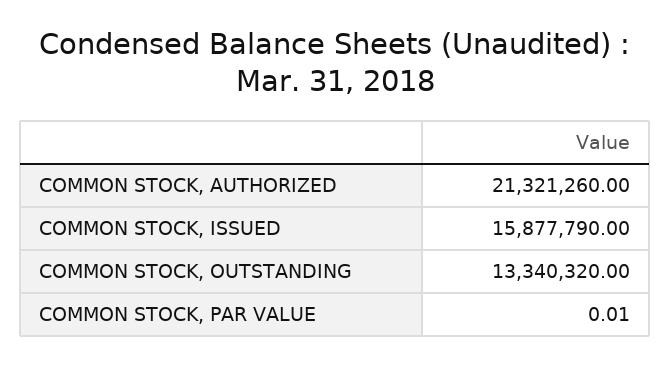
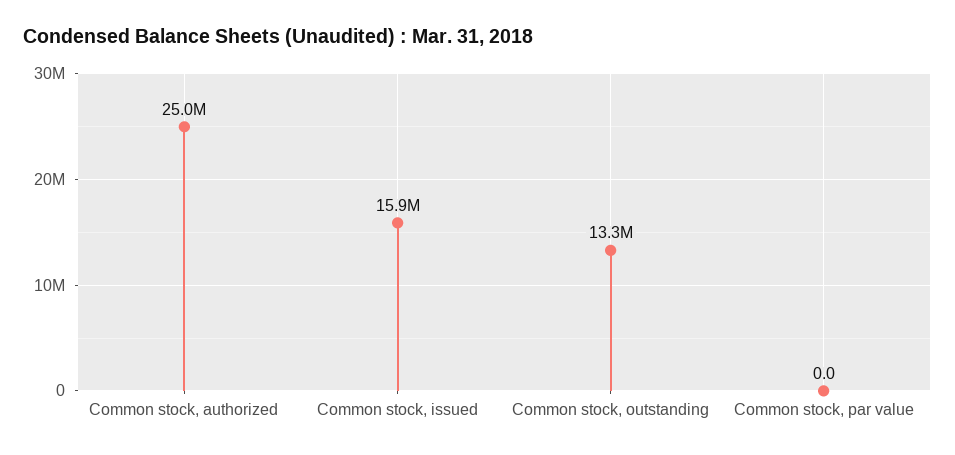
COMMON STOCK, AUTHORIZED: 21321260 -> 25000000

